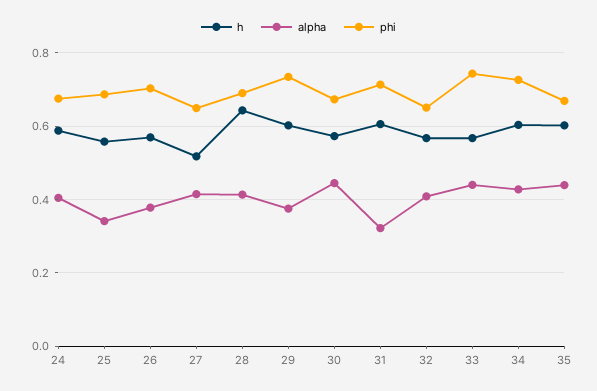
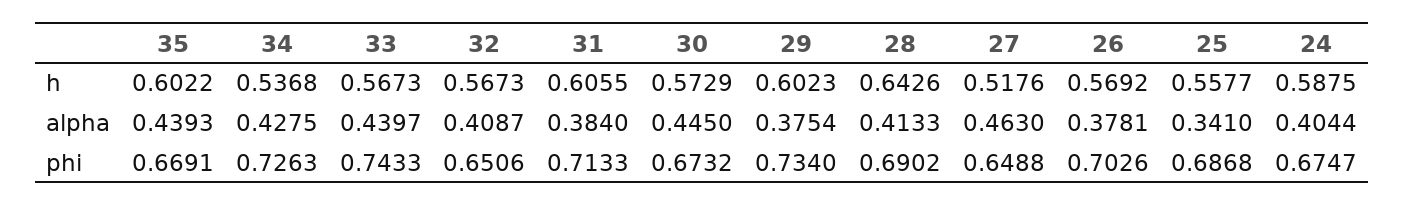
alpha, 27: 0.42 -> 0.463
alpha, 31: 0.32 -> 0.384
h, 34: 0.6 -> 0.5368

